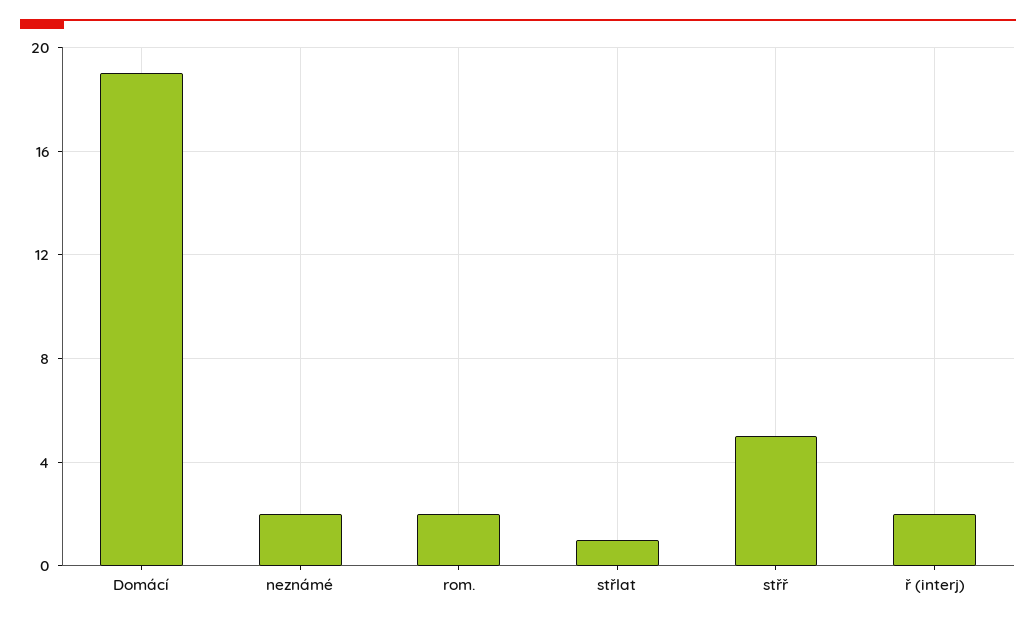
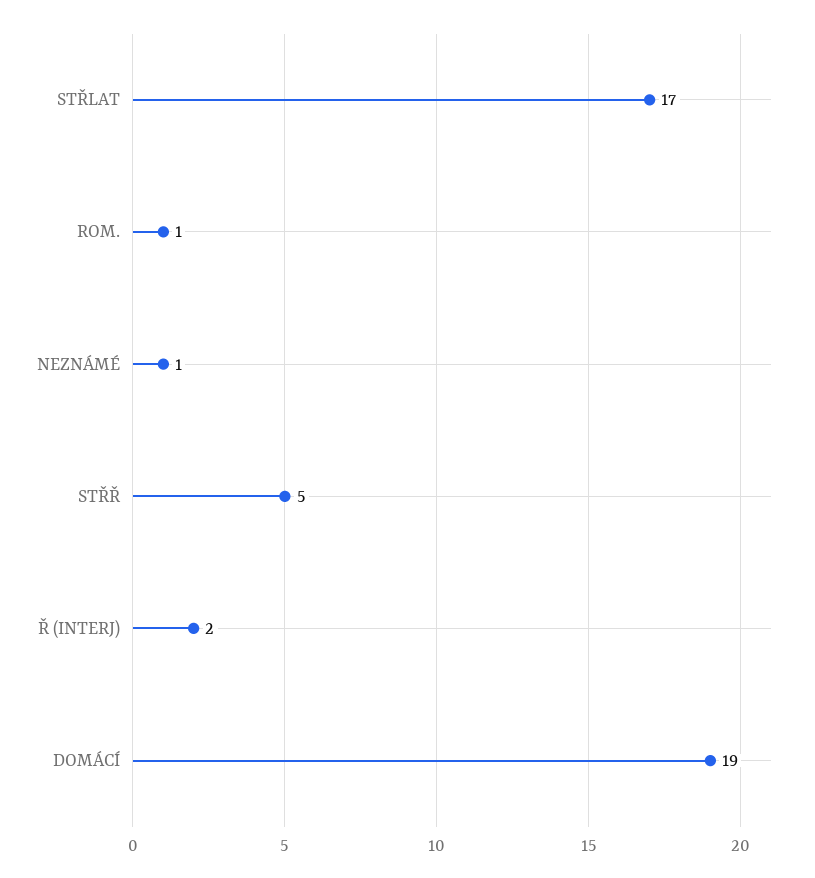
neznámé: 2 -> 1
rom.: 2 -> 1
střlat: 1 -> 17

